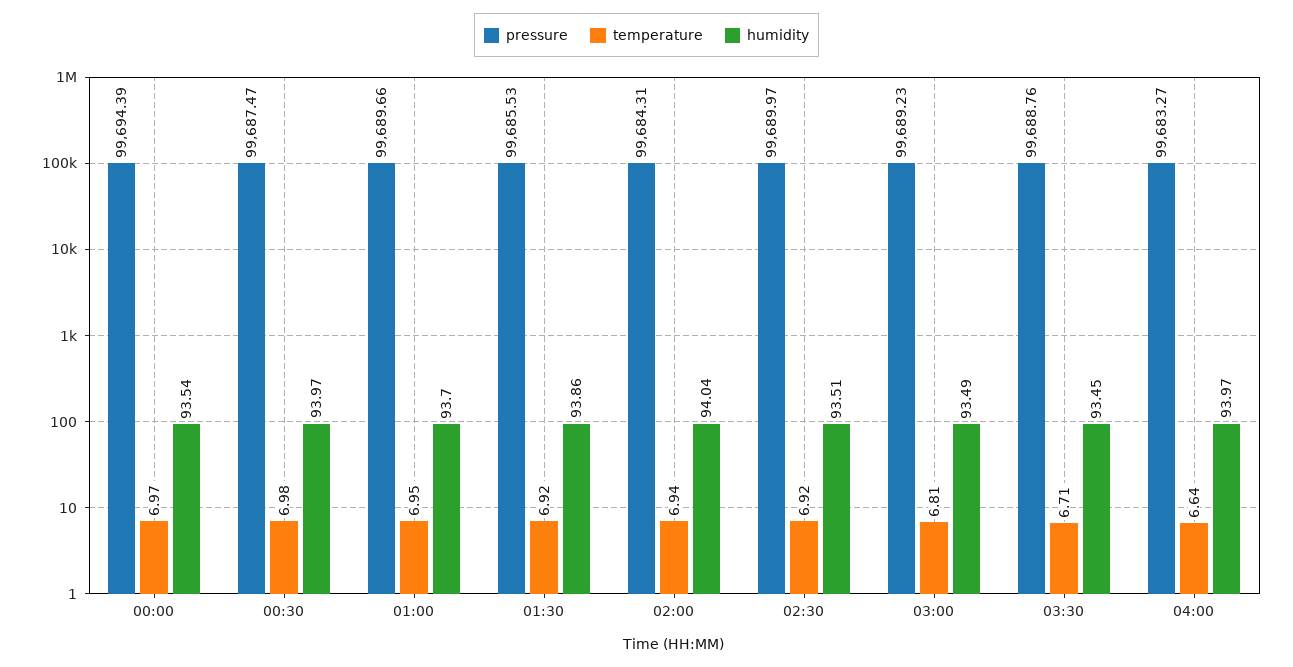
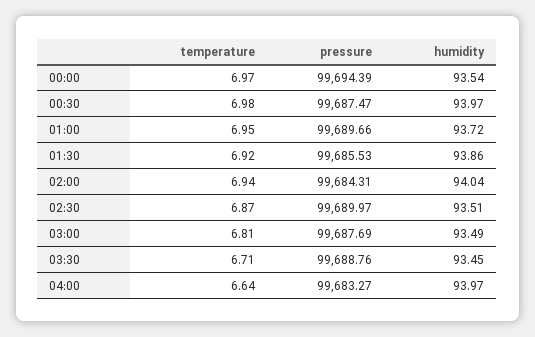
humidity, 01:00: 93.7 -> 93.72
temperature, 02:30: 6.92 -> 6.87
pressure, 03:00: 99689.23 -> 99687.69

